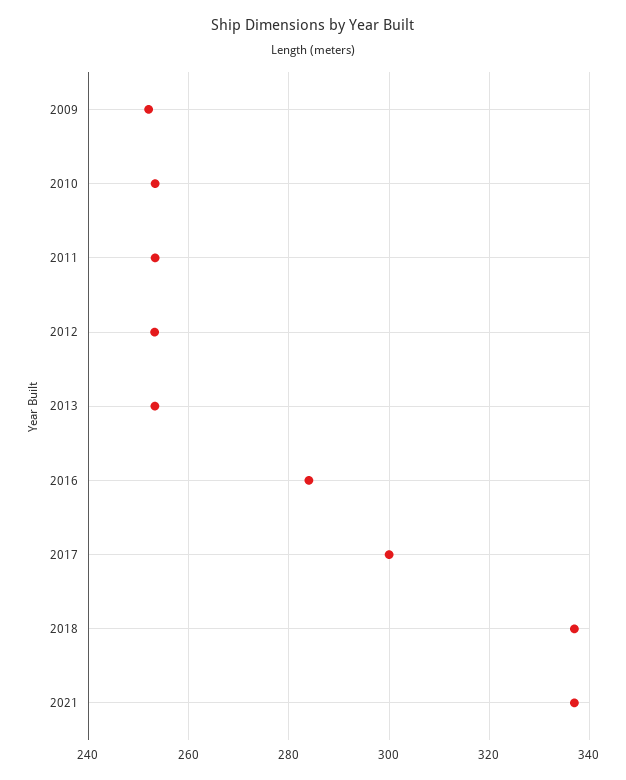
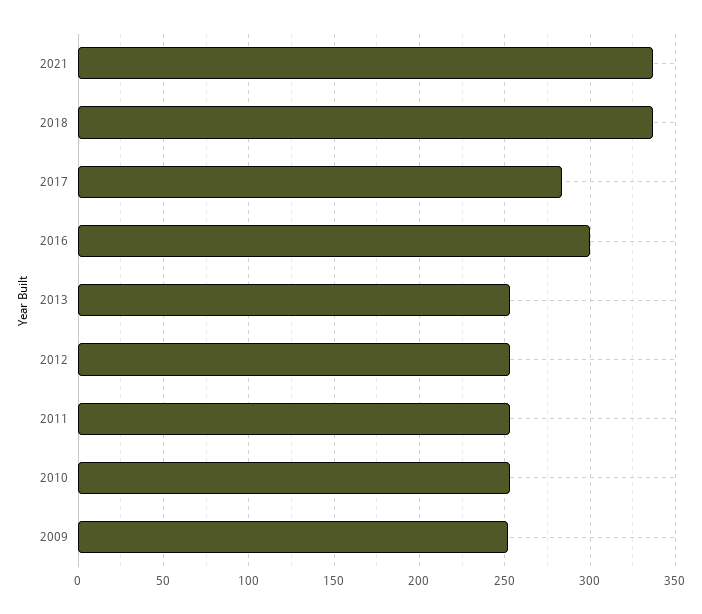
2016: 284 -> 300
2017: 300 -> 285

